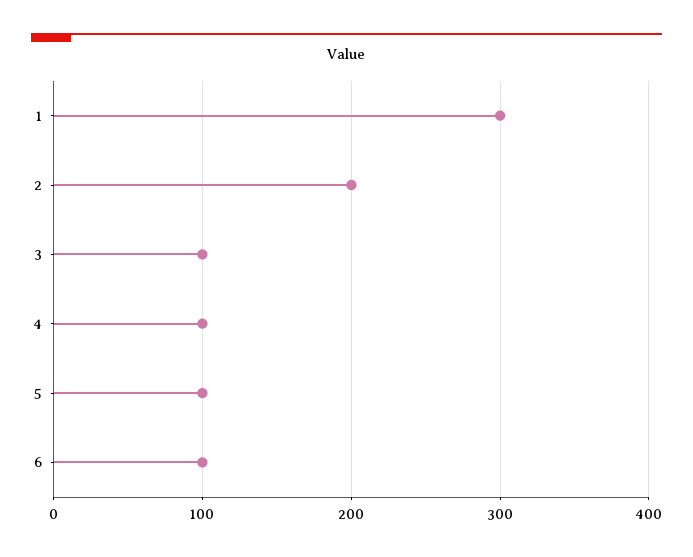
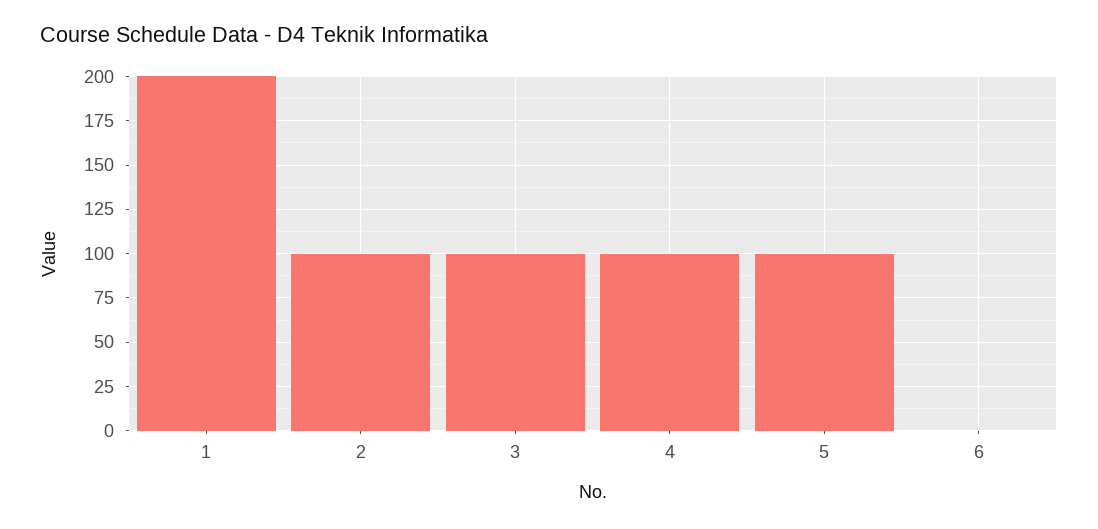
1: 300 -> 200
2: 200 -> 100
6: 100 -> 0

